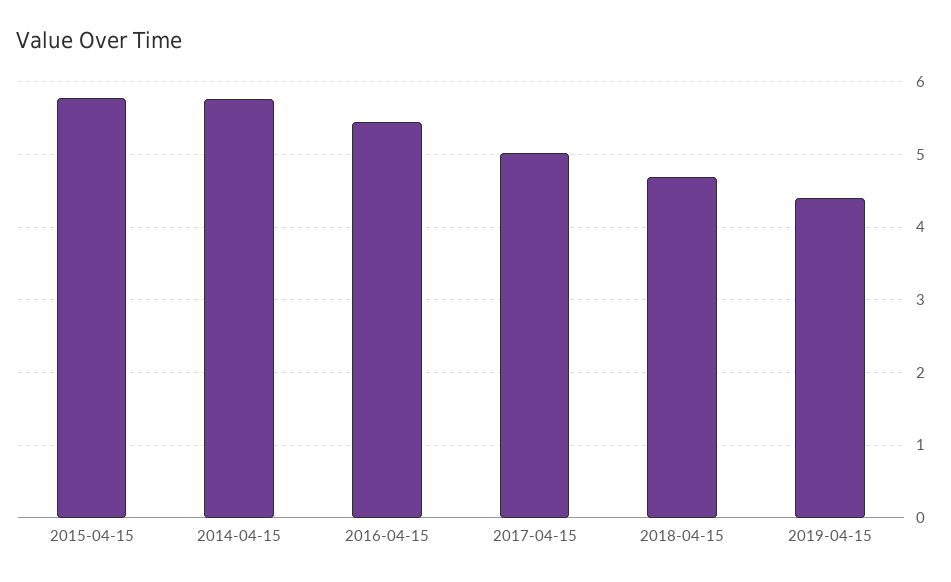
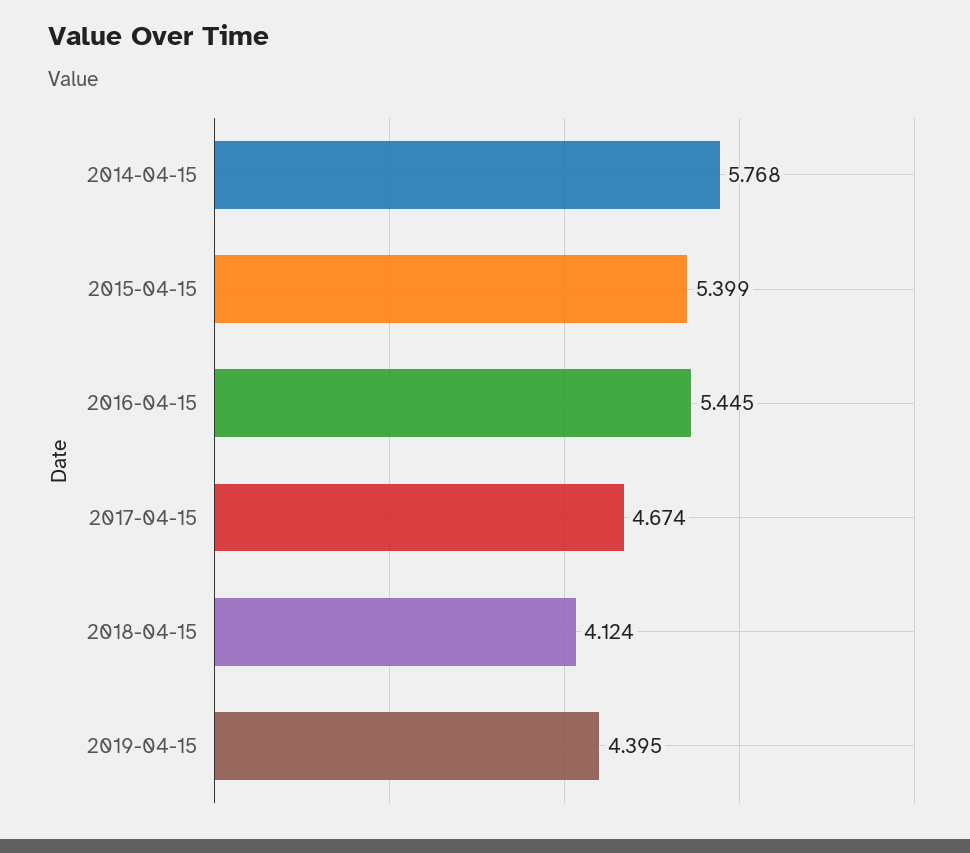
2015-04-15: 5.8 -> 5.399
2017-04-15: 5 -> 4.674
2018-04-15: 4.7 -> 4.124

